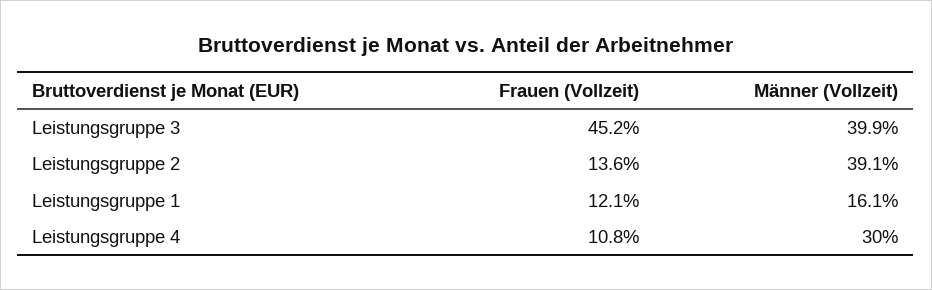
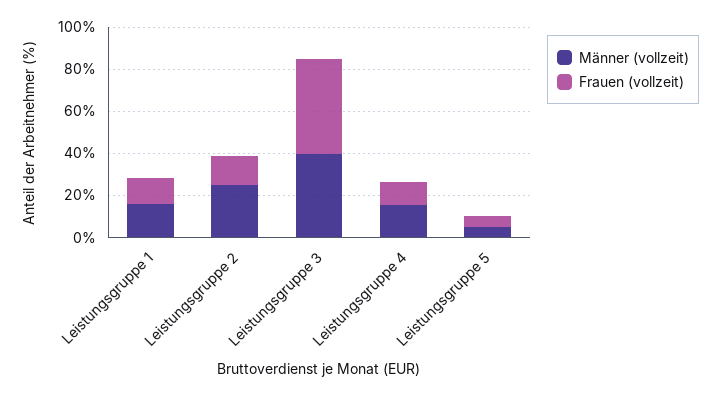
Männer (Vollzeit), Leistungsgruppe 2: 39.1 -> 25
Männer (Vollzeit), Leistungsgruppe 4: 30 -> 15
Männer (Vollzeit), Leistungsgruppe 5: none -> 5
Frauen (Vollzeit), Leistungsgruppe 5: none -> 5

